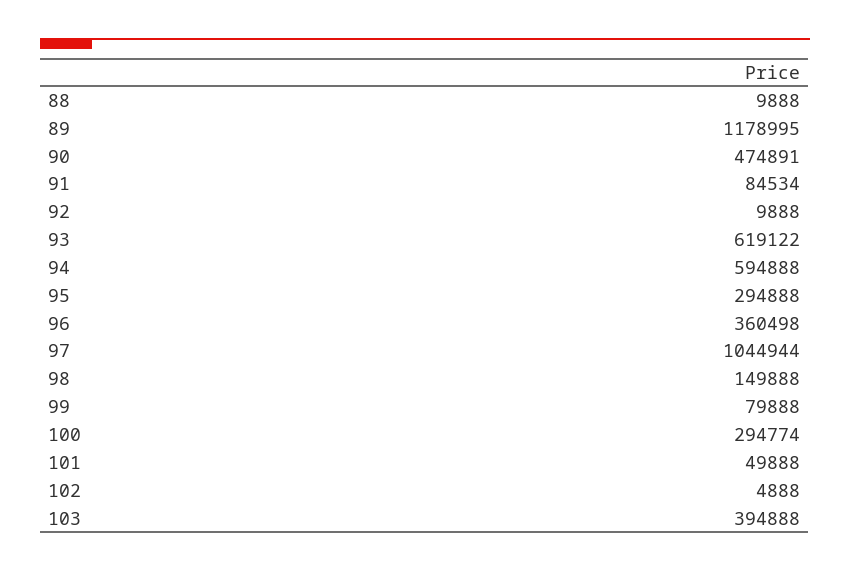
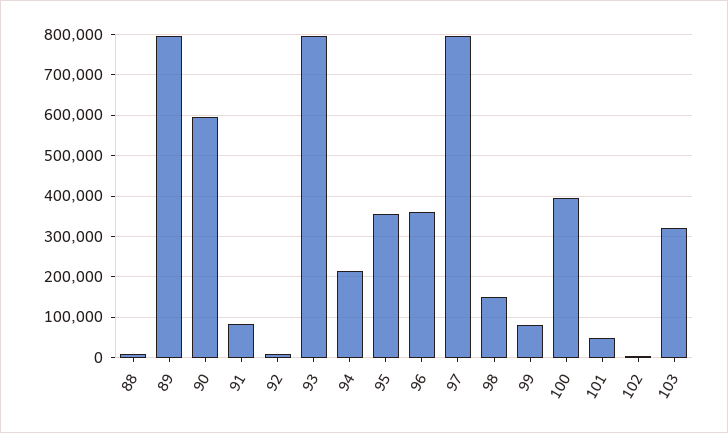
89: 1178995 -> 800000
90: 474891 -> 600000
93: 619122 -> 800000
94: 594888 -> 220000
95: 294888 -> 360000
97: 1044944 -> 800000
100: 294774 -> 400000
103: 394888 -> 320000

